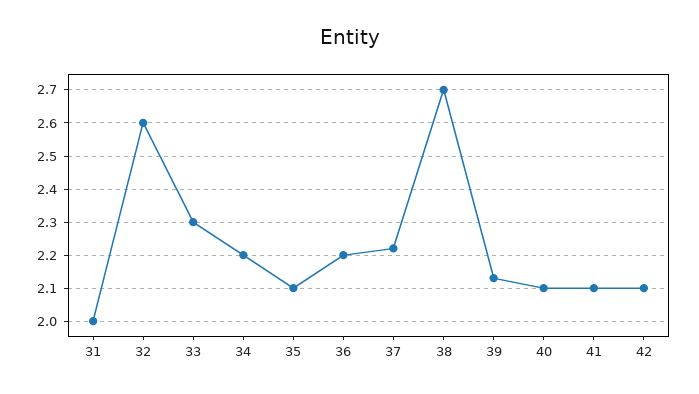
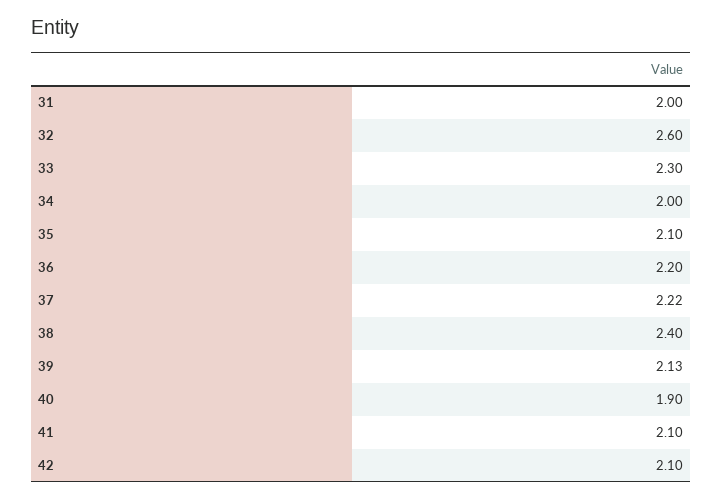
34: 2.2 -> 2
38: 2.7 -> 2.4
40: 2.1 -> 1.9

